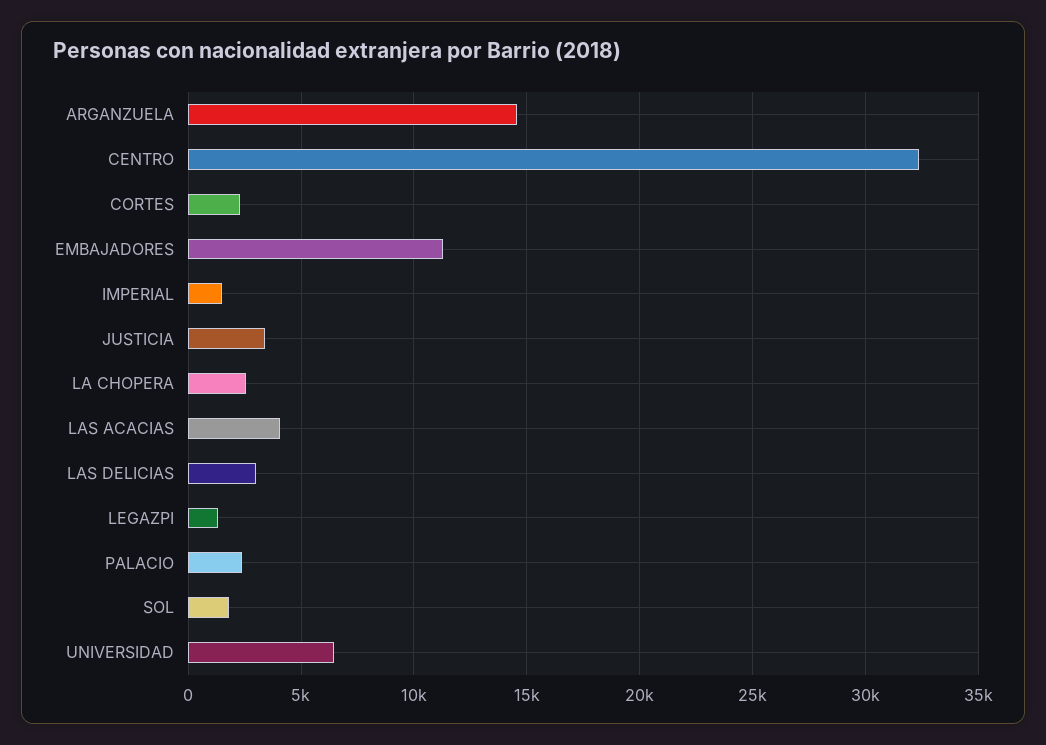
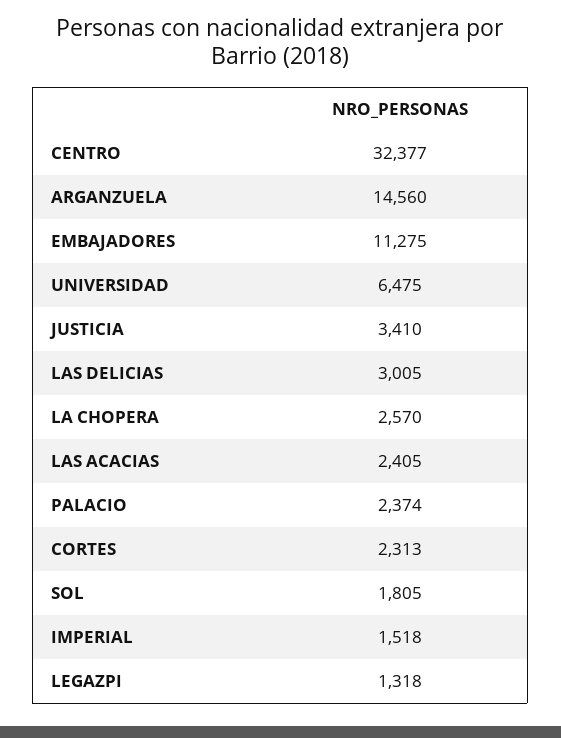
LAS ACACIAS: 4000 -> 2405

